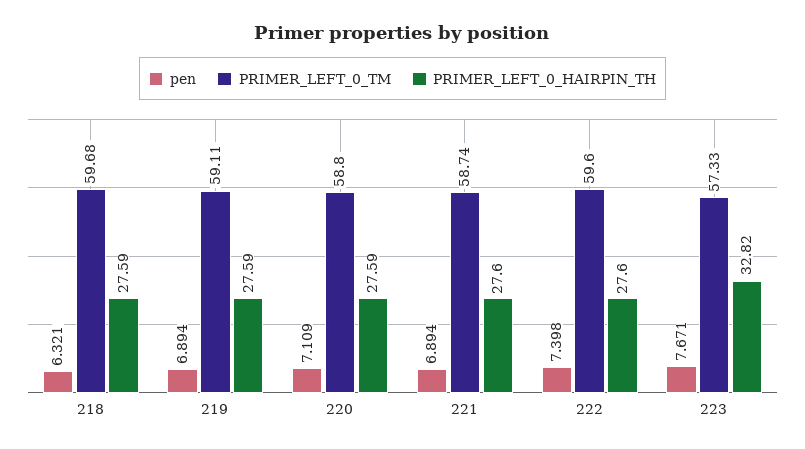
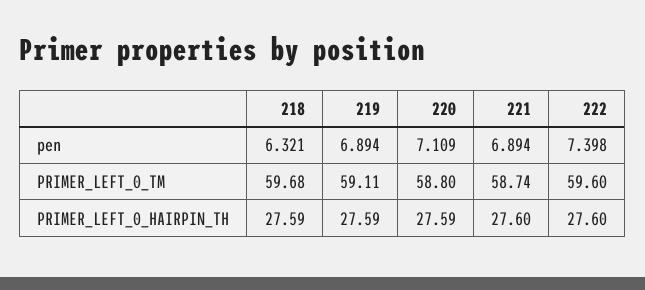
pen, 223: 7.671 -> none
PRIMER_LEFT_0_TM, 223: 57.33 -> none
PRIMER_LEFT_0_HAIRPIN_TH, 223: 32.82 -> none

